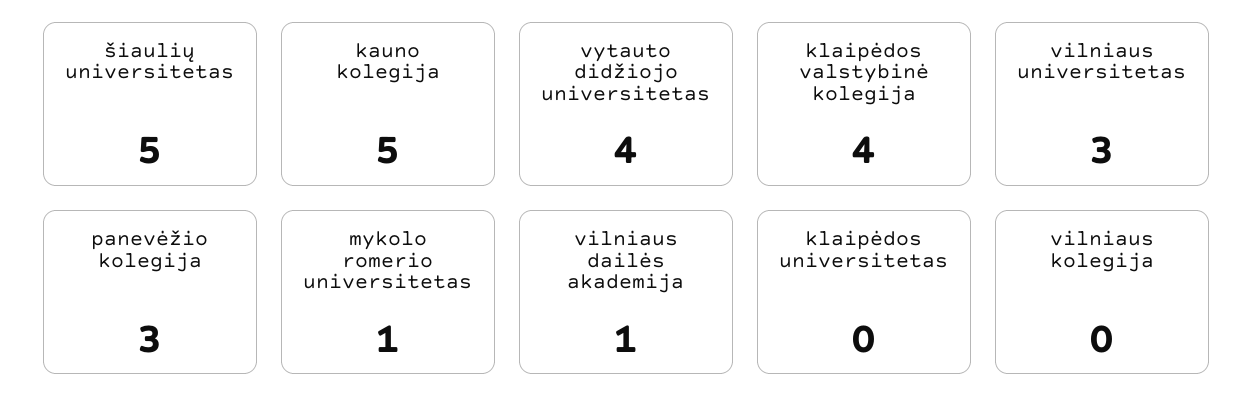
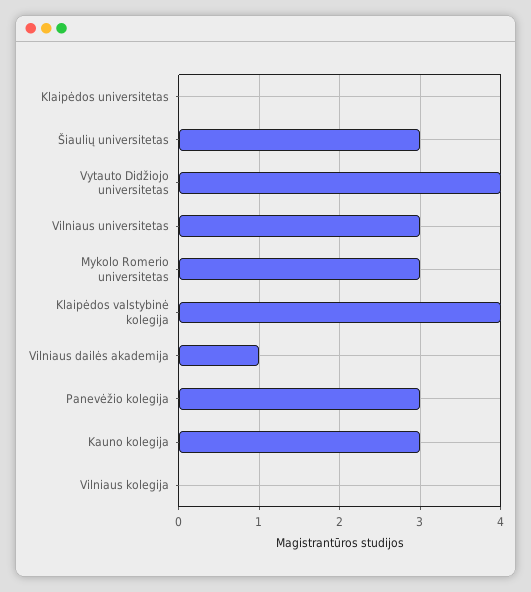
šiaulių universitetas: 5 -> 3
kauno kolegija: 5 -> 3
mykolo romerio universitetas: 1 -> 3

